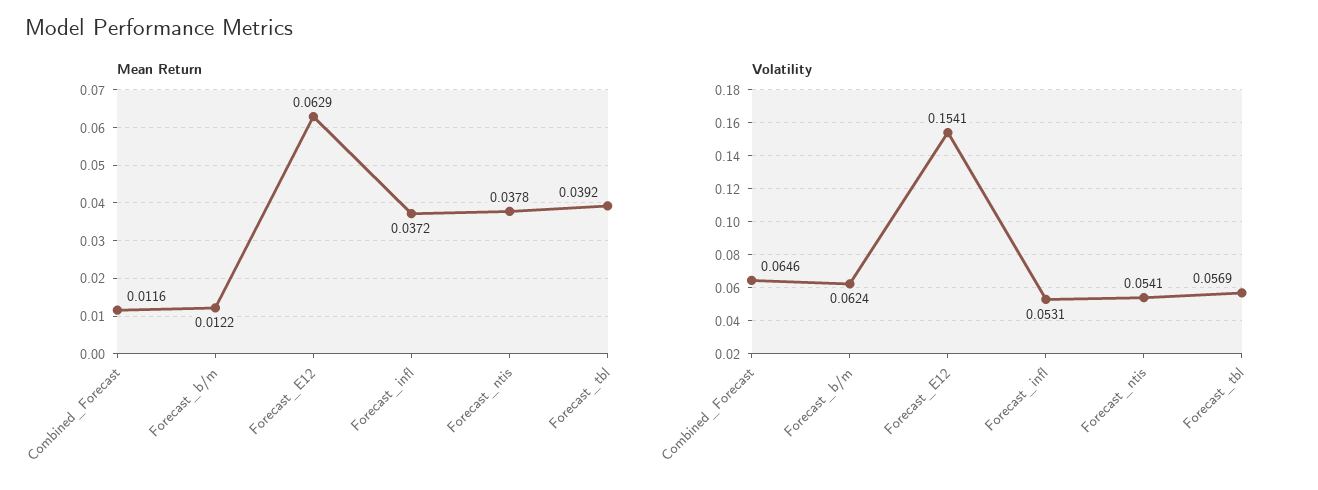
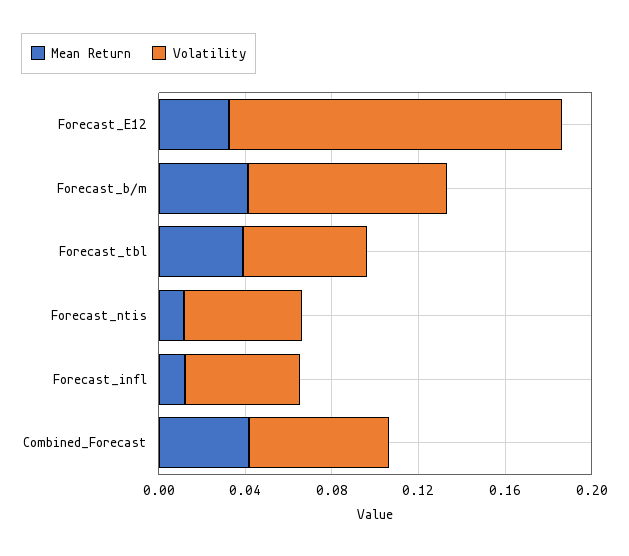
Mean Return, Combined_Forecast: 0.0116 -> 0.04
Mean Return, Forecast_b/m: 0.0122 -> 0.04
Mean Return, Forecast_E12: 0.0629 -> 0.03
Mean Return, Forecast_infl: 0.0372 -> 0.01
Mean Return, Forecast_ntis: 0.0378 -> 0.01
Volatility, Forecast_b/m: 0.0624 -> 0.09

